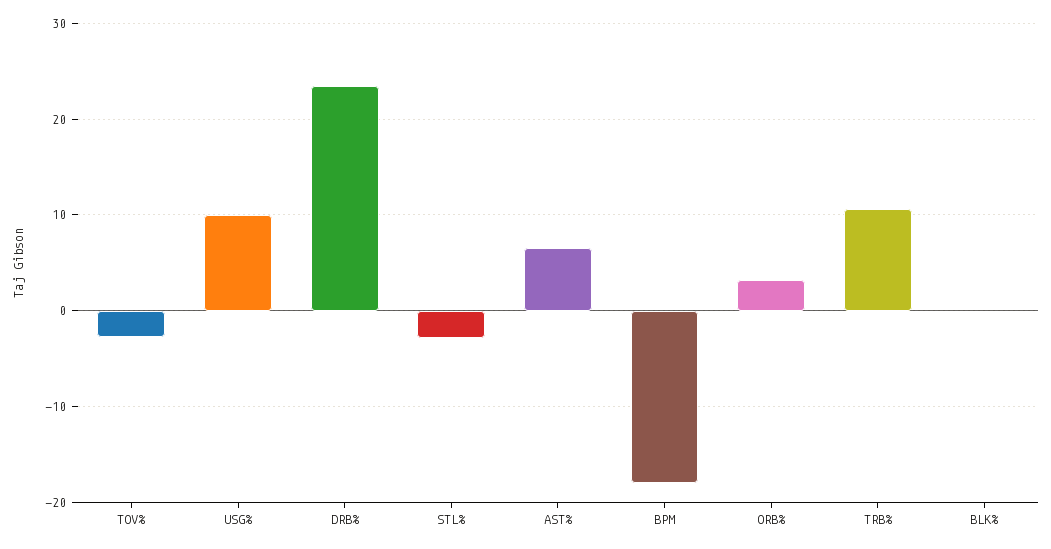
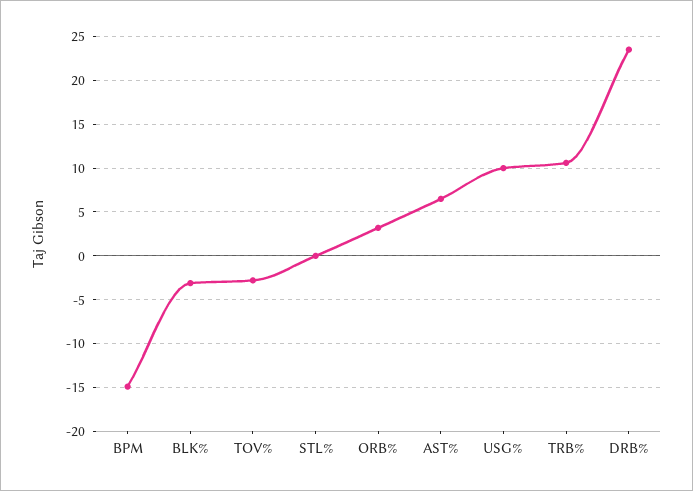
STL%: -3 -> 0
BPM: -18 -> -15
BLK%: 0 -> -3

